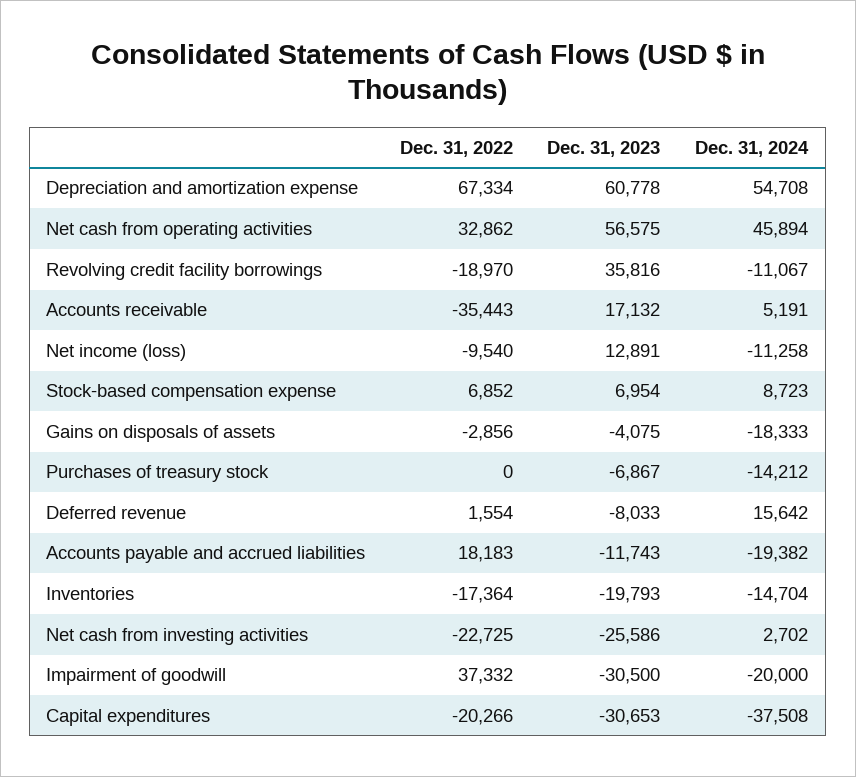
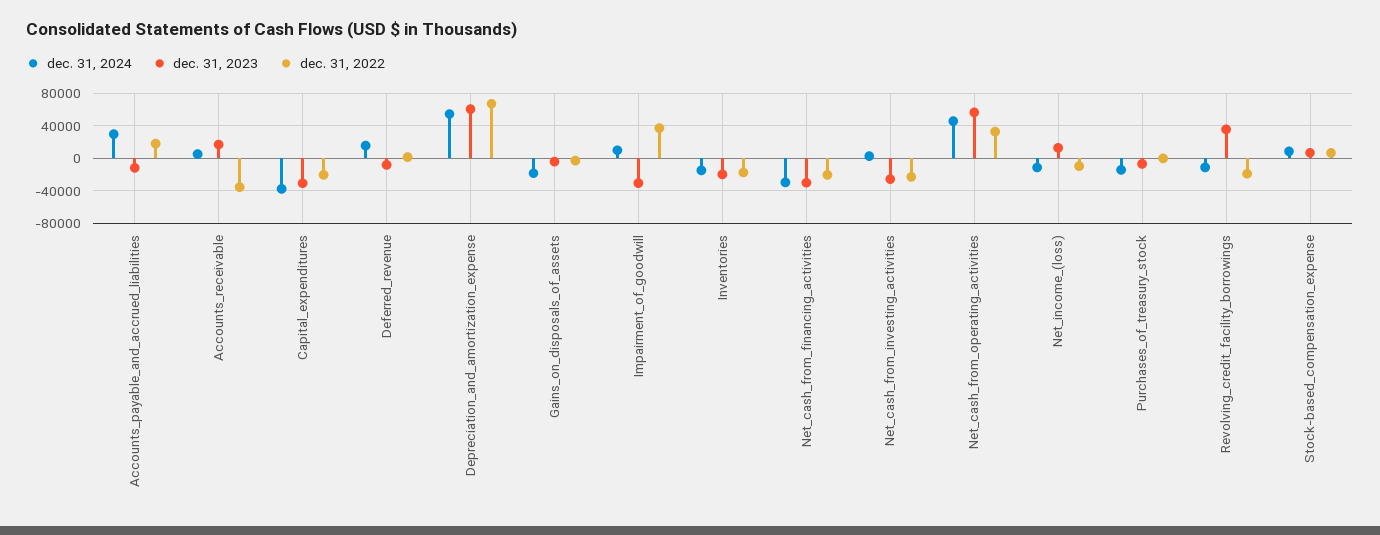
Dec. 31, 2024, Accounts payable and accrued liabilities: -19382 -> 30000
Dec. 31, 2024, Impairment of goodwill: -20000 -> 10000
Dec. 31, 2024, Net_cash_from_financing_activities: none -> -30000
Dec. 31, 2023, Net_cash_from_financing_activities: none -> -30000
Dec. 31, 2022, Net_cash_from_financing_activities: none -> -20000

